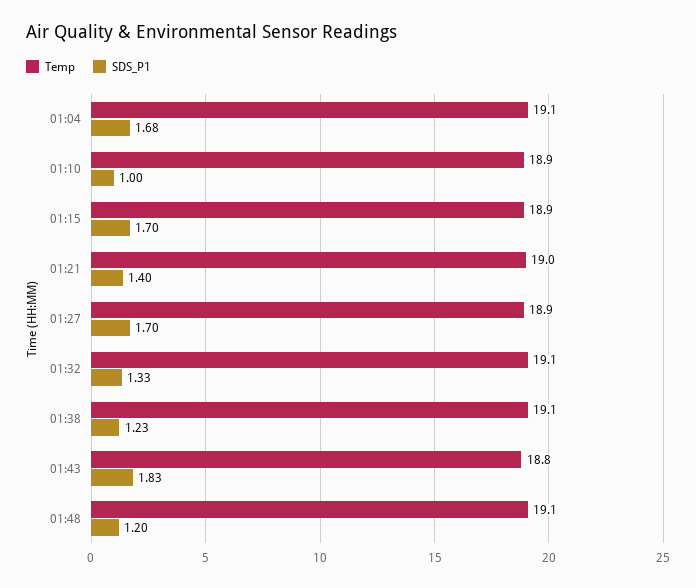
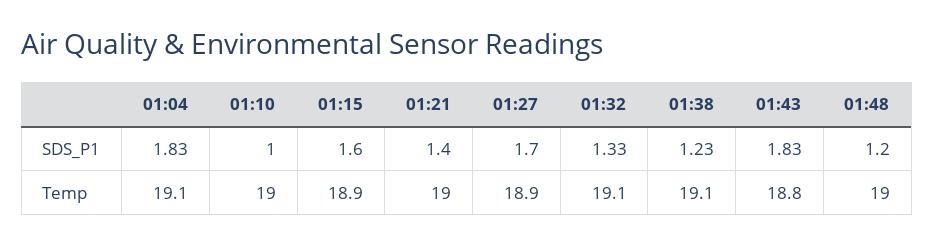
SDS_P1, 01:04: 1.68 -> 1.83
Temp, 01:10: 18.9 -> 19
SDS_P1, 01:15: 1.7 -> 1.6
Temp, 01:48: 19.1 -> 19

